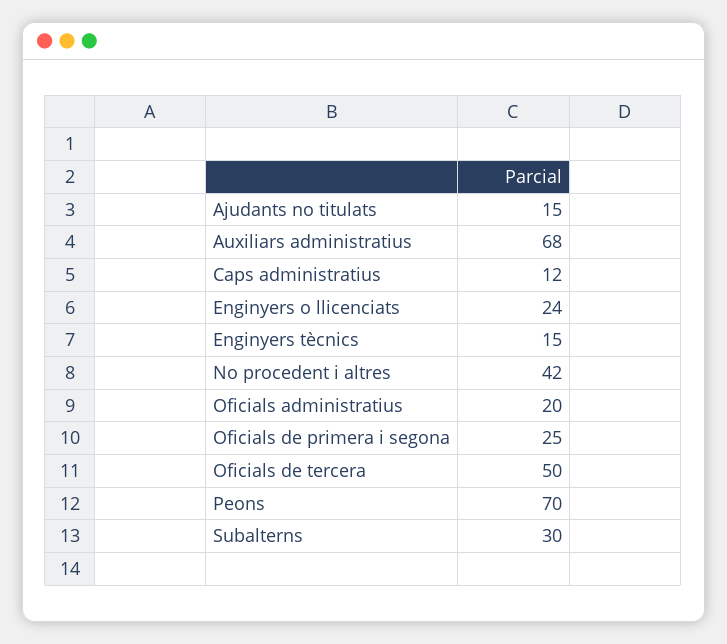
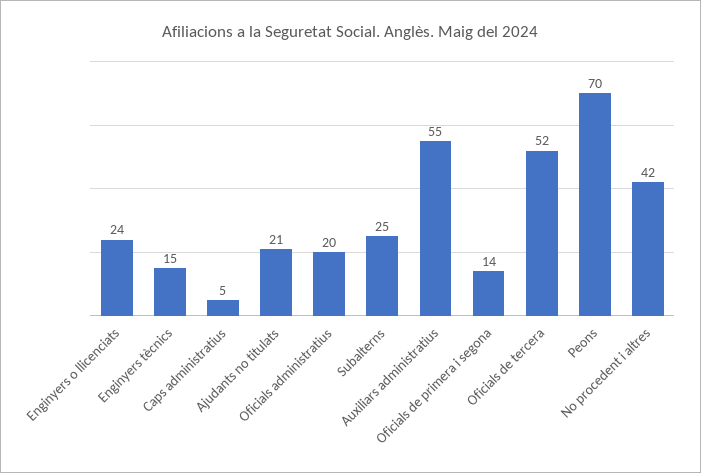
Ajudants no titulats: 15 -> 21
Auxiliars administratius: 68 -> 55
Caps administratius: 12 -> 5
Oficials de primera i segona: 25 -> 14
Oficials de tercera: 50 -> 52
Subalterns: 30 -> 25

